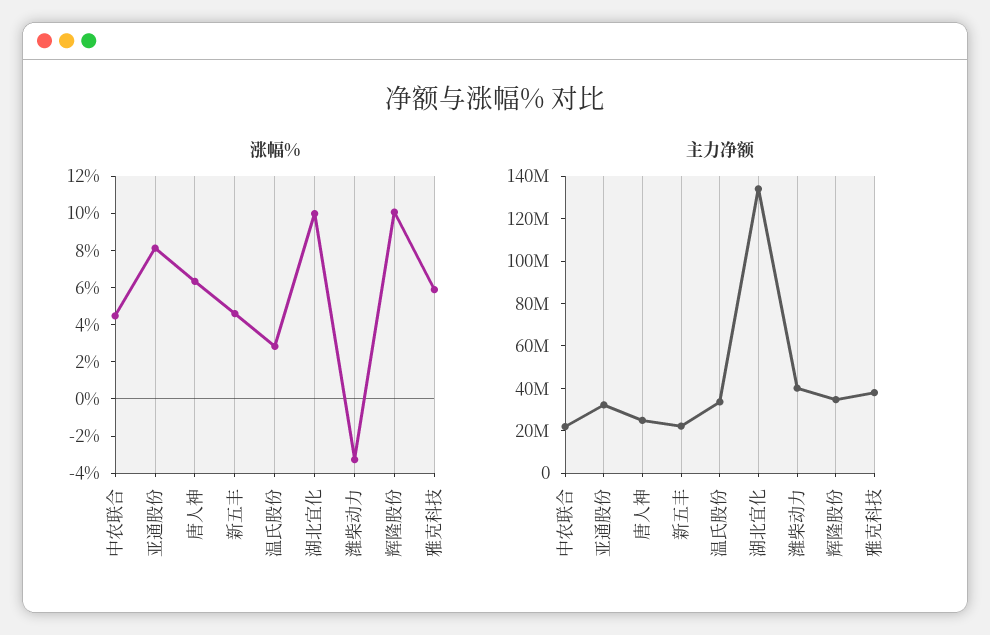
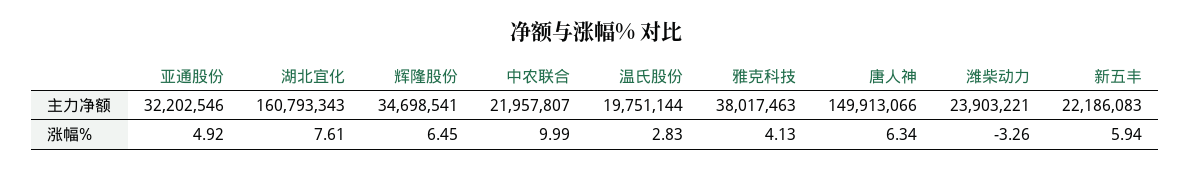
涨幅%, 中农联合: 4.5 -> 9.99
涨幅%, 亚通股份: 8 -> 4.92
涨幅%, 新五丰: 4.5 -> 5.94
涨幅%, 湖北宜化: 10 -> 7.61
涨幅%, 辉隆股份: 10 -> 6.45
涨幅%, 雅克科技: 6 -> 4.13
主力净额, 唐人神: 25000000 -> 149913066
主力净额, 温氏股份: 35000000 -> 19751144
主力净额, 湖北宜化: 135000000 -> 160793343
主力净额, 潍柴动力: 40000000 -> 23903221

